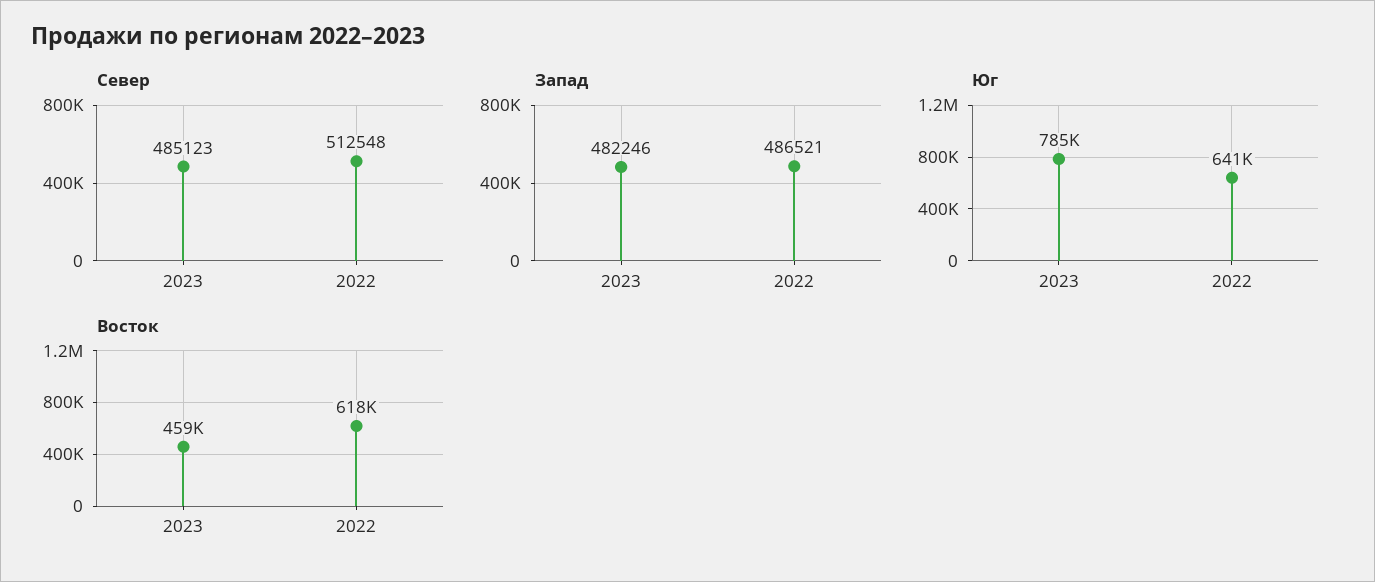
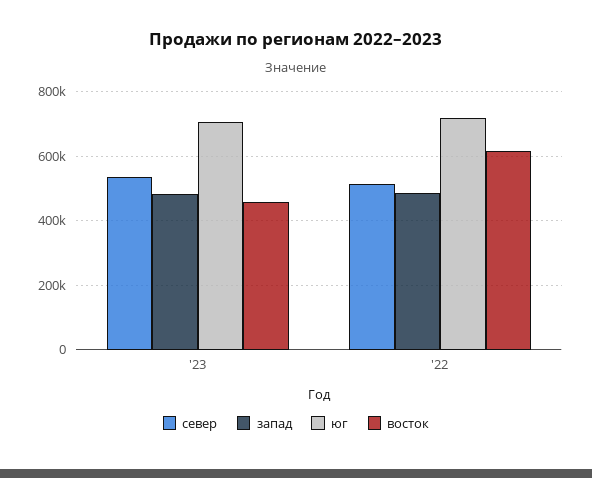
Север, 2023: 485123 -> 540000
Юг, 2023: 785000 -> 700000
Юг, 2022: 641000 -> 720000

